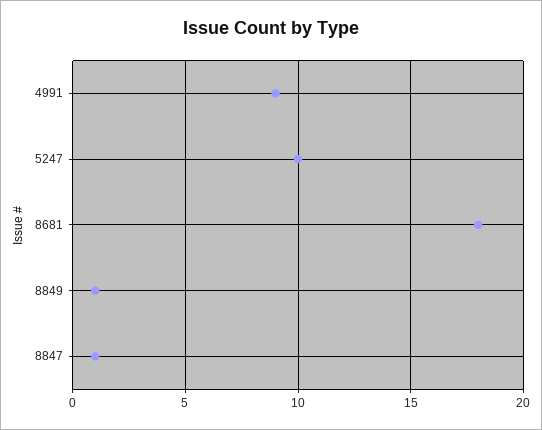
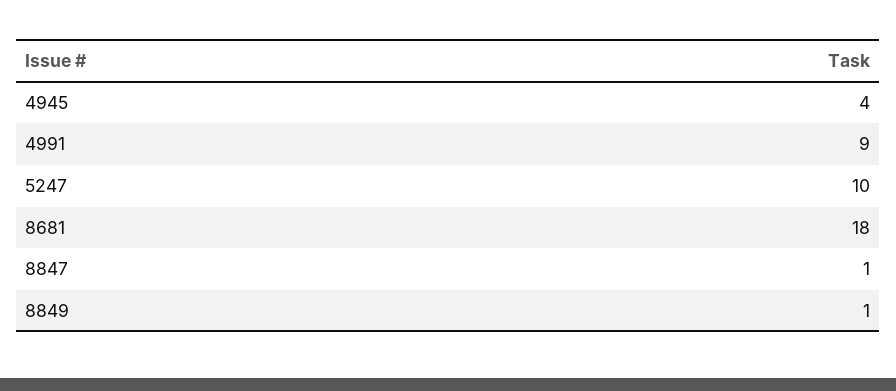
4945: none -> 4

